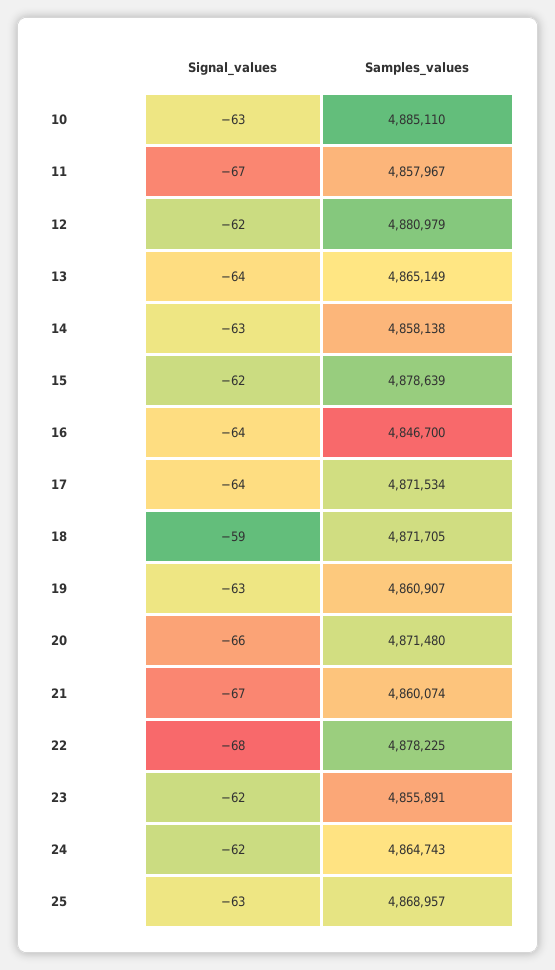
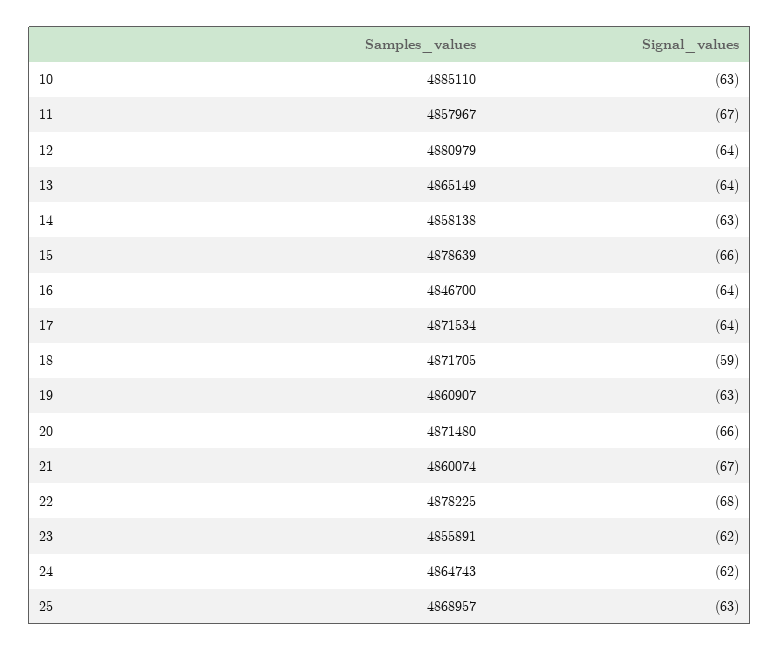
Signal_values, 12: -62 -> -64
Signal_values, 15: -62 -> -66

